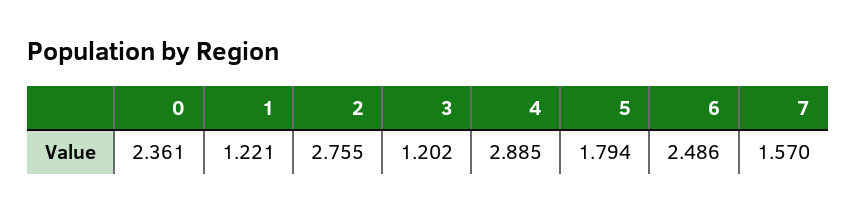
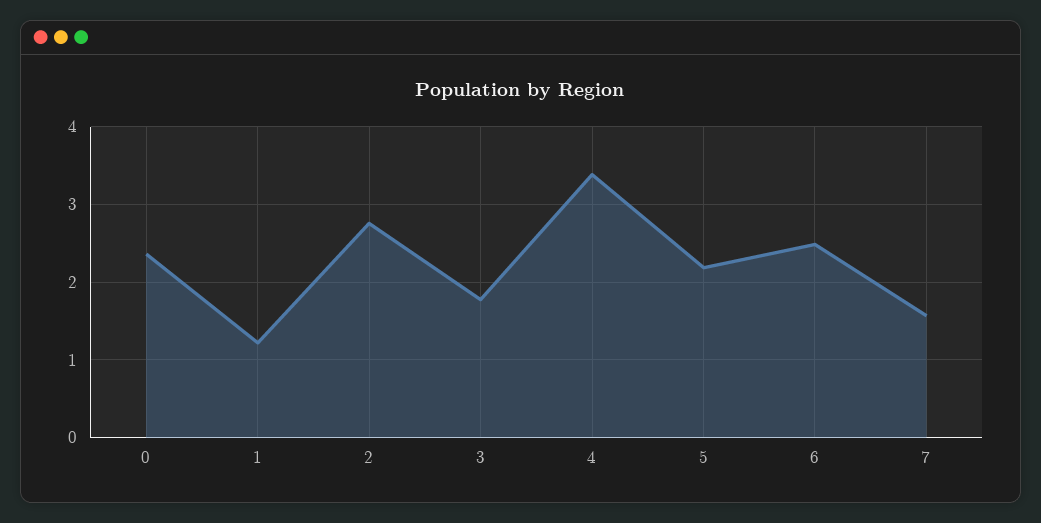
3: 1.202 -> 1.8
4: 2.885 -> 3.4
5: 1.794 -> 2.2

